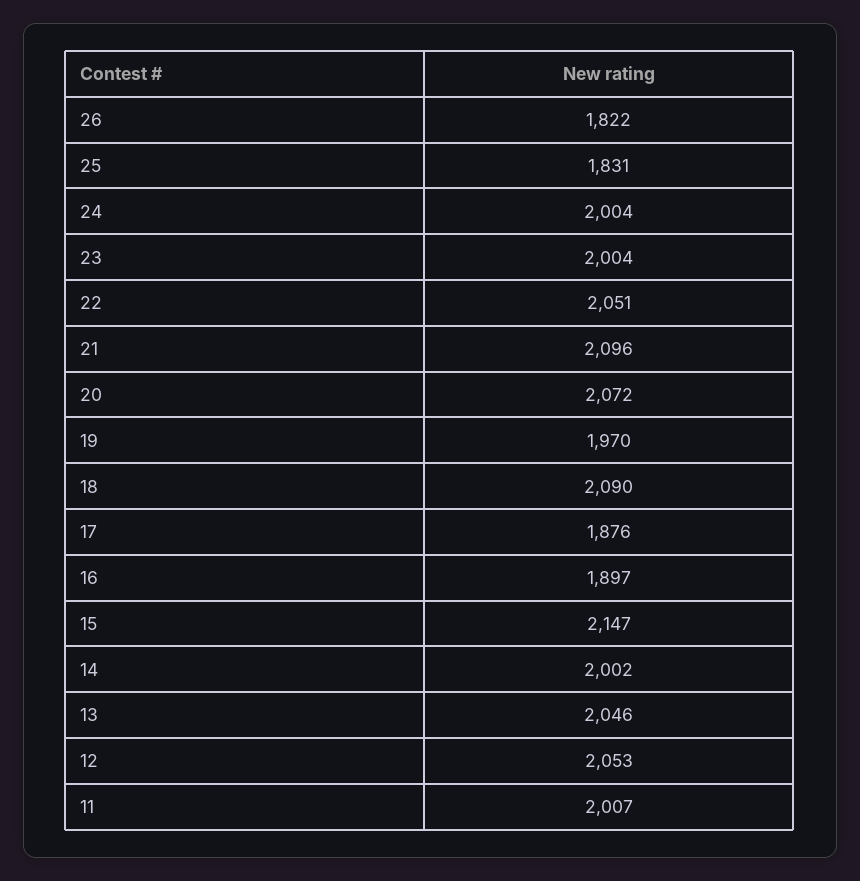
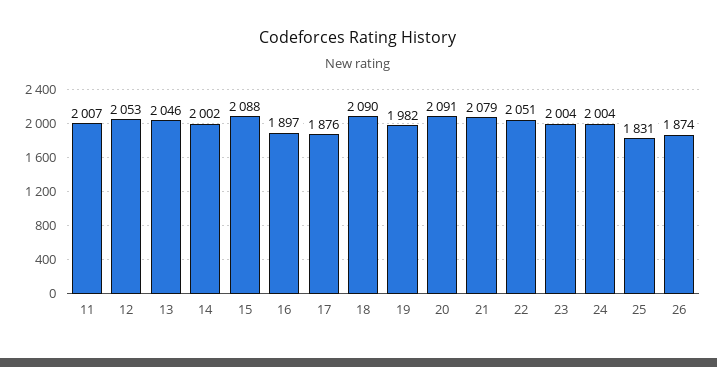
26: 1822 -> 1874
21: 2096 -> 2079
20: 2072 -> 2091
19: 1970 -> 1982
15: 2147 -> 2088

